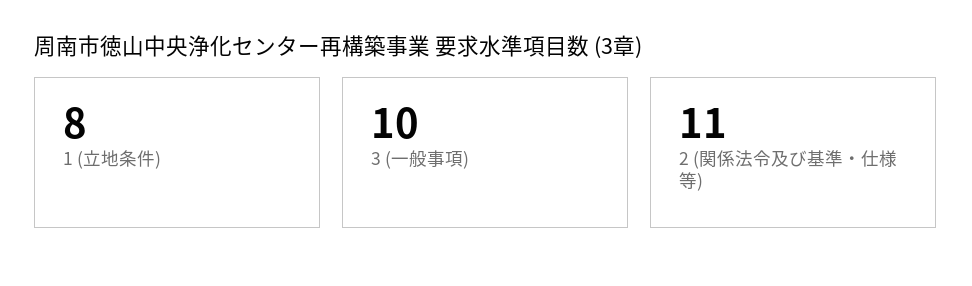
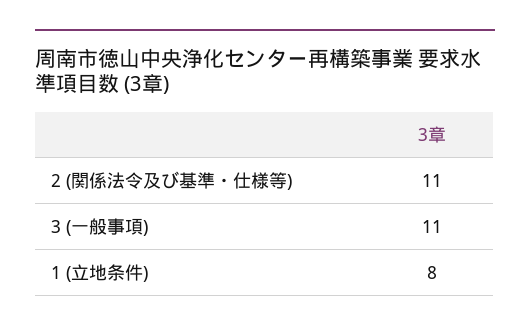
3 (一般事項): 10 -> 11

